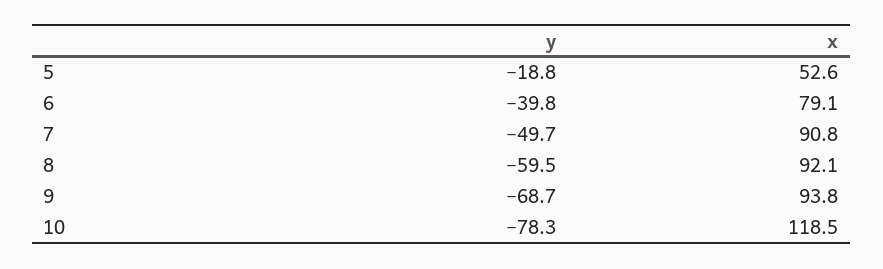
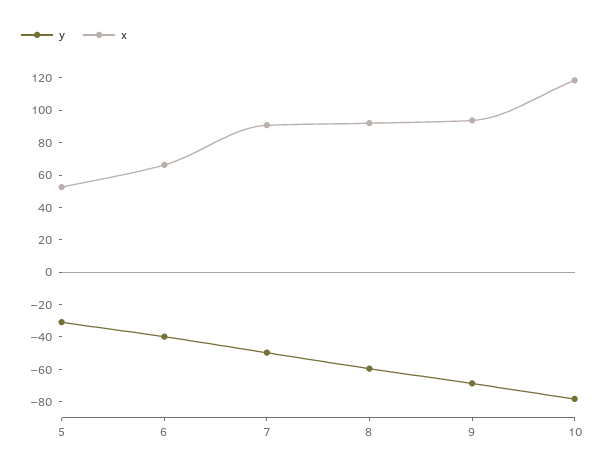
y, 5: -18.8 -> -30
x, 6: 79.1 -> 65

